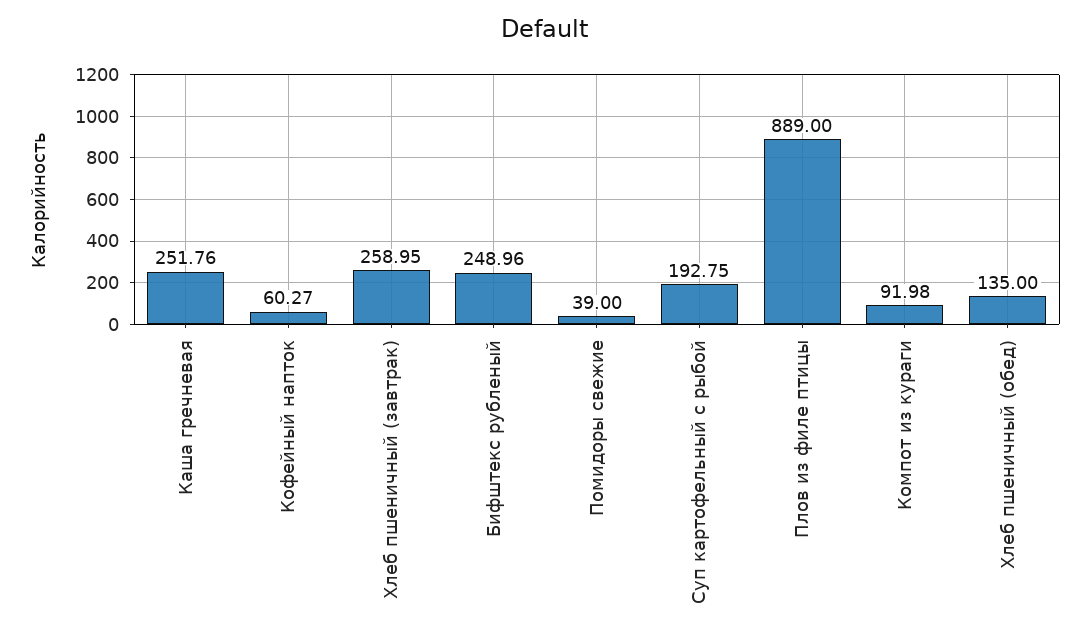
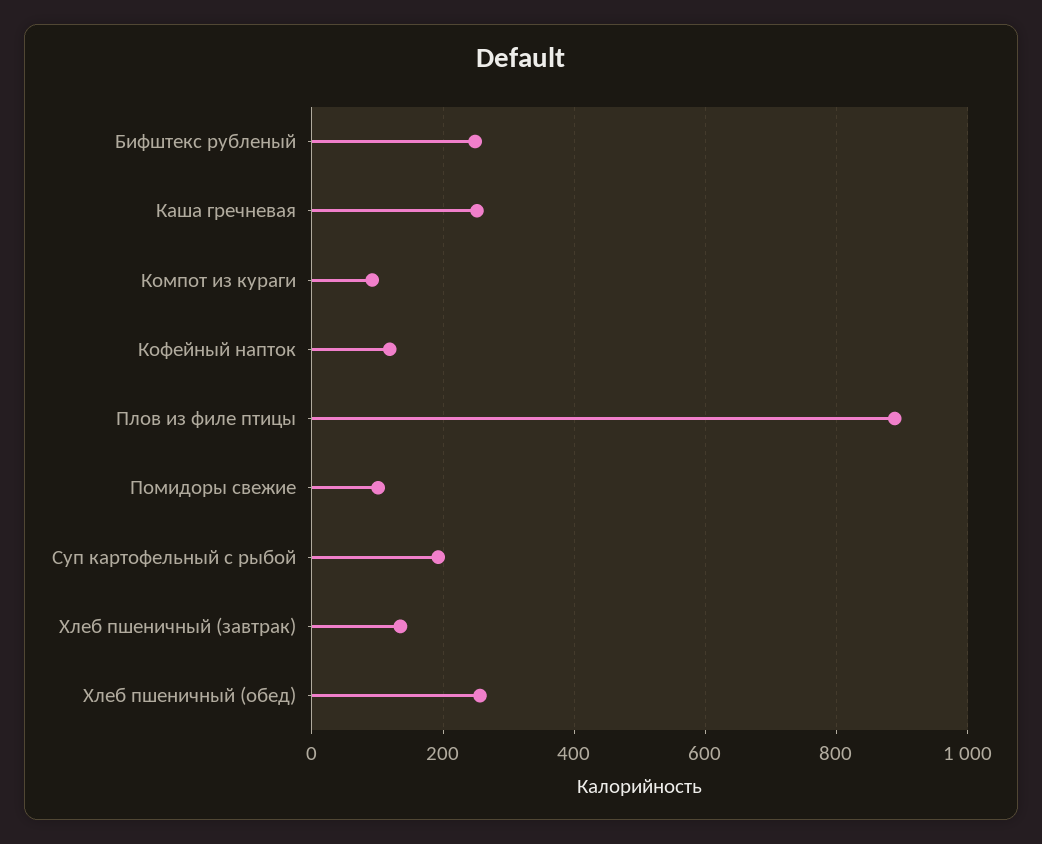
Кофейный напток: 60.27 -> 120
Хлеб пшеничный (завтрак): 258.95 -> 140
Помидоры свежие: 39 -> 100
Хлеб пшеничный (обед): 135 -> 260

